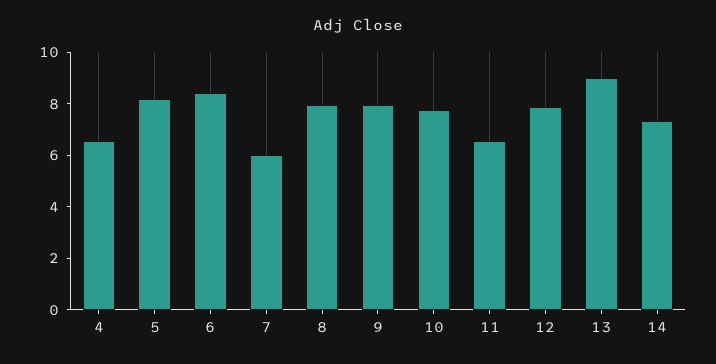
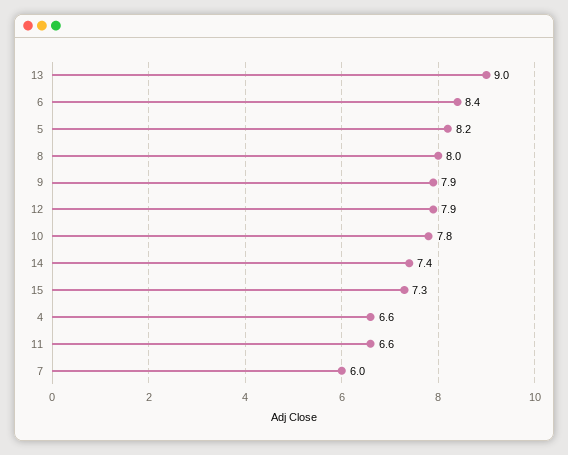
15: none -> 7.3

